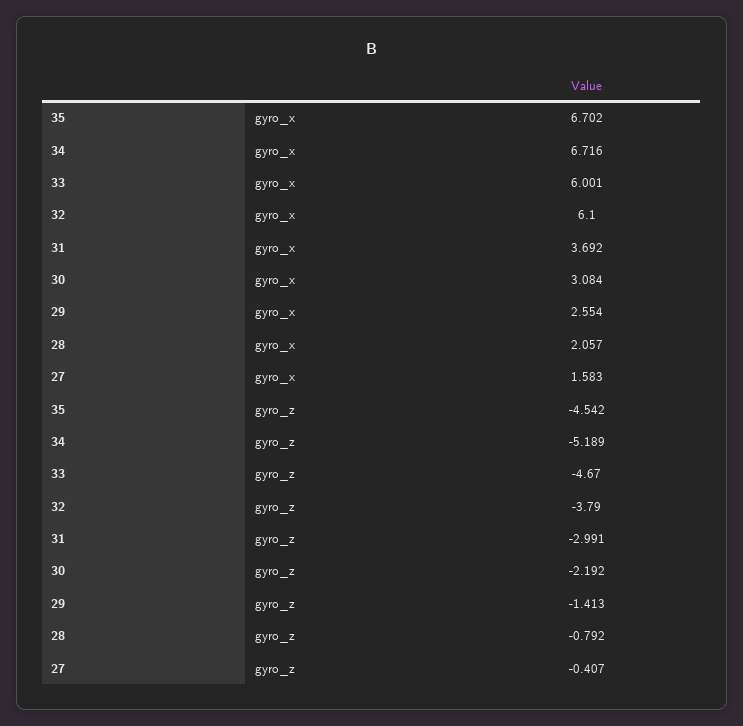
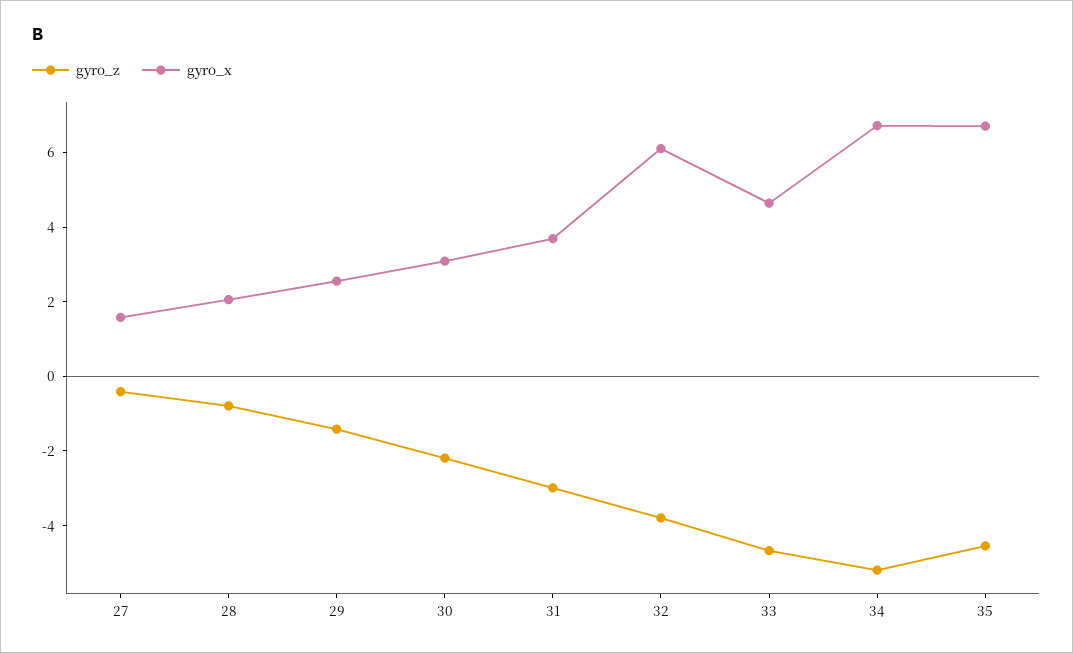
gyro_x, 33: 6.001 -> 4.5

